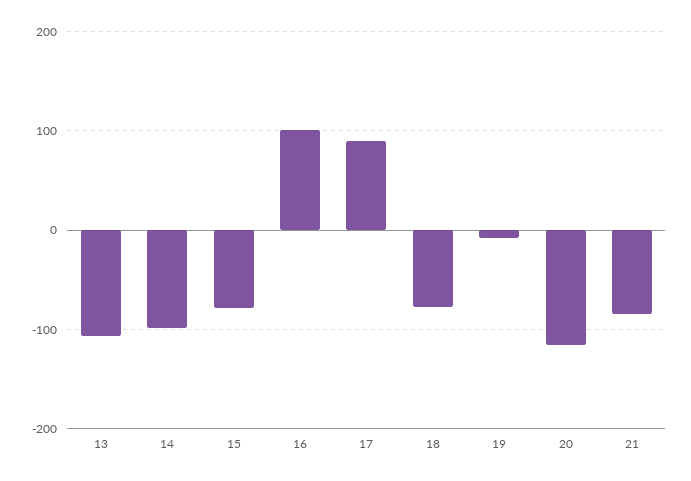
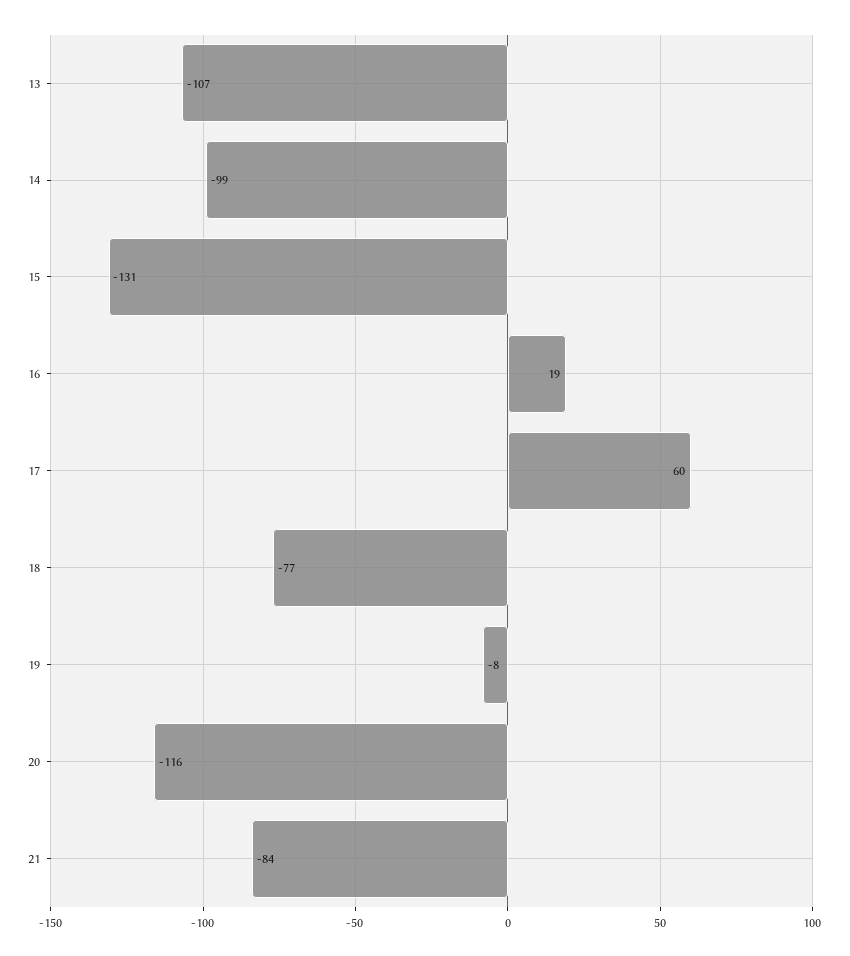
15: -80 -> -131
16: 100 -> 19
17: 90 -> 60

